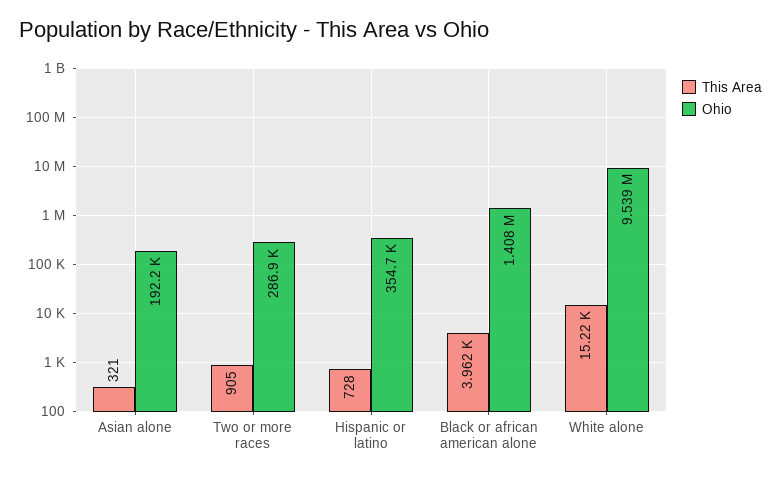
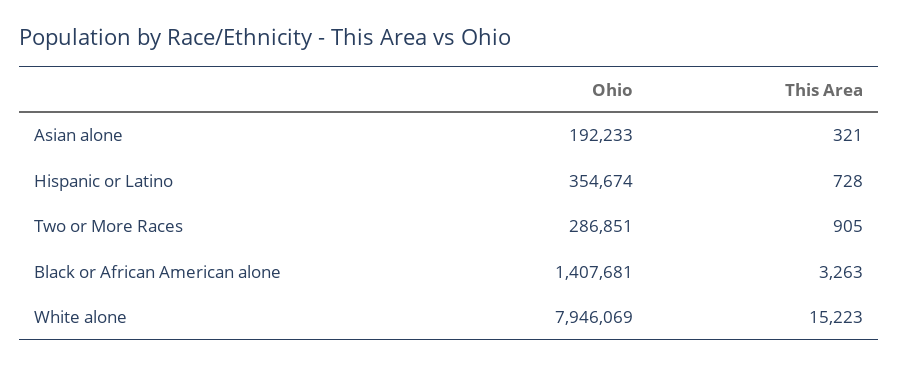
This Area, Black or african american alone: 3962 -> 3263
Ohio, White alone: 9539000 -> 7946069

